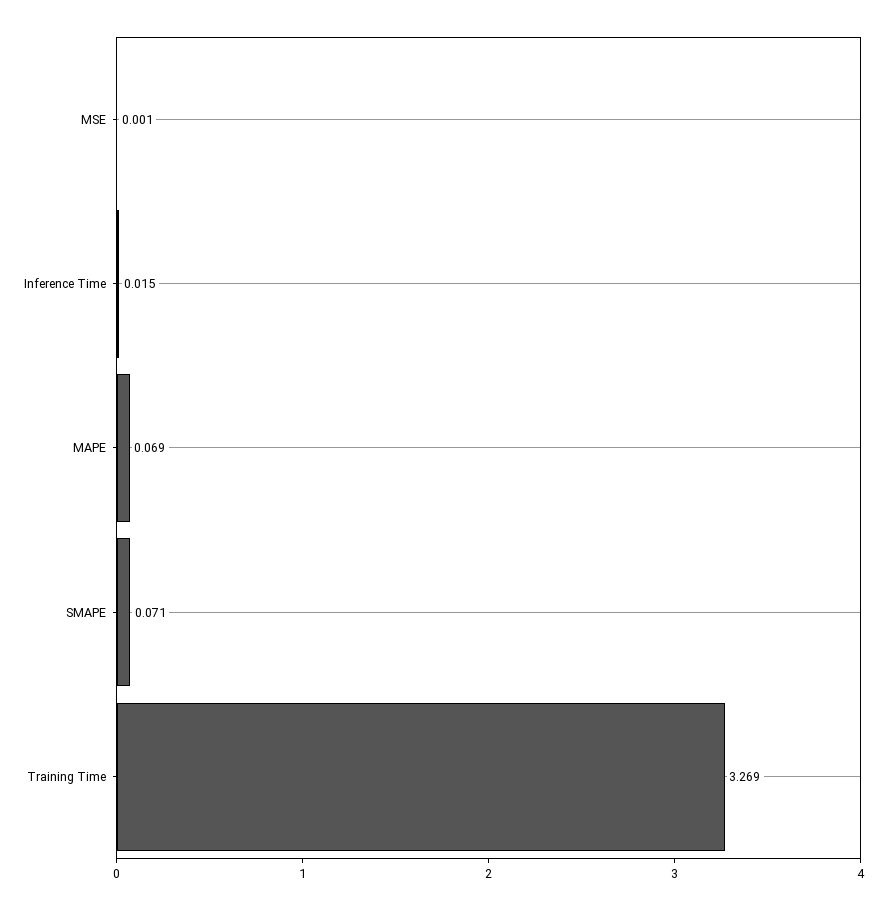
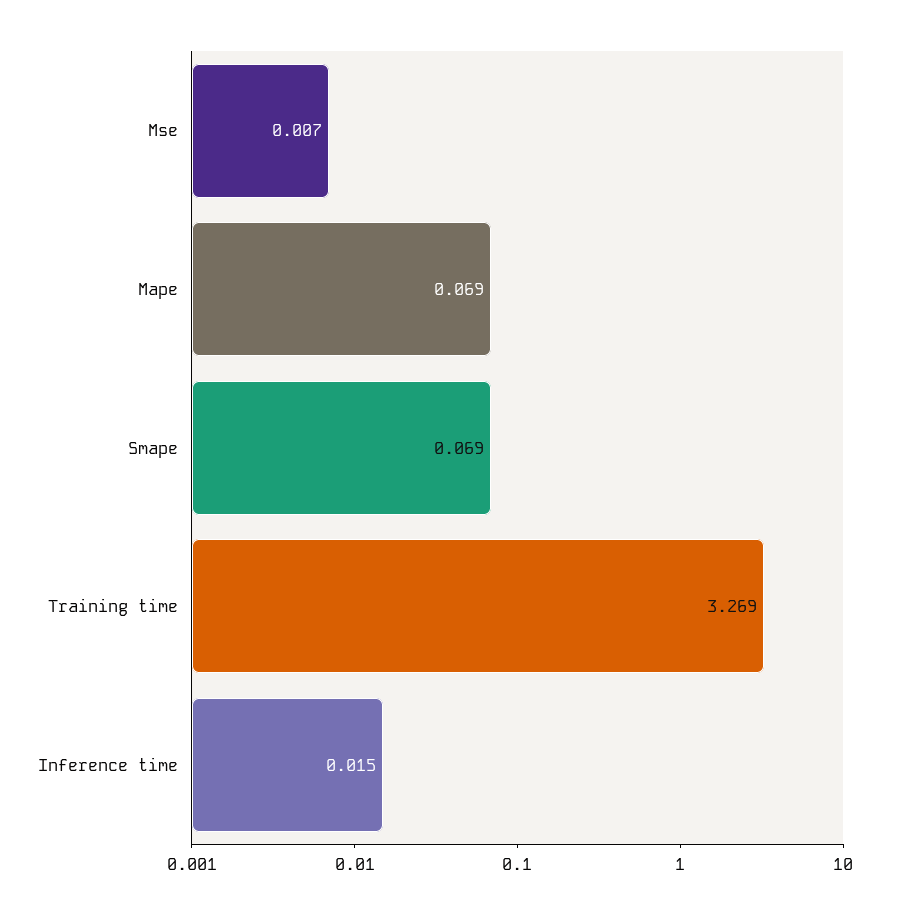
MSE: 0.001 -> 0.007
SMAPE: 0.071 -> 0.069

